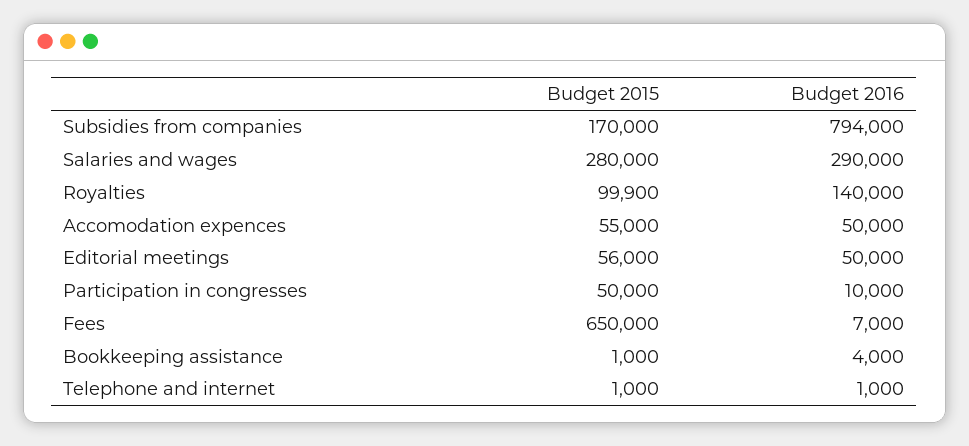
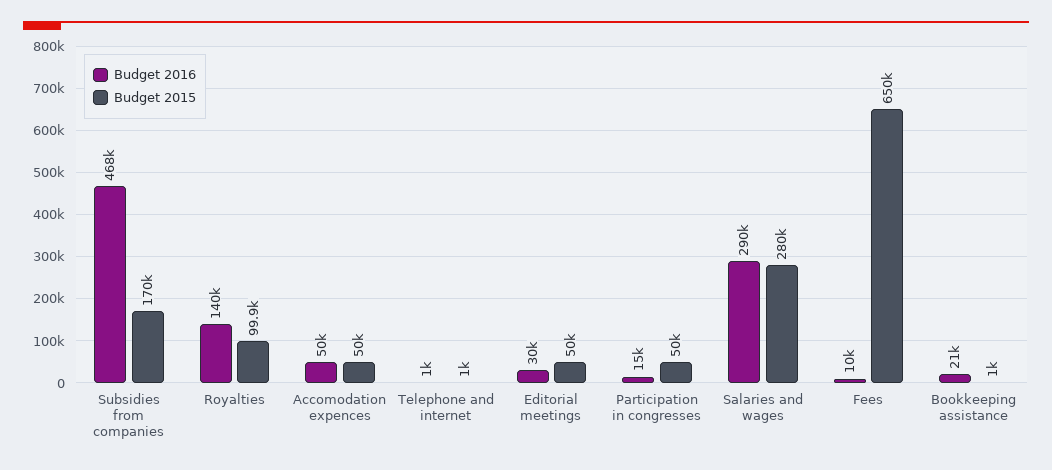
Budget 2016, Subsidies from companies: 794000 -> 468000
Budget 2015, Accomodation expences: 55000 -> 50000
Budget 2015, Editorial meetings: 56000 -> 50000
Budget 2016, Editorial meetings: 50000 -> 30000
Budget 2016, Participation in congresses: 10000 -> 15000
Budget 2016, Fees: 7000 -> 10000
Budget 2016, Bookkeeping assistance: 4000 -> 21000

